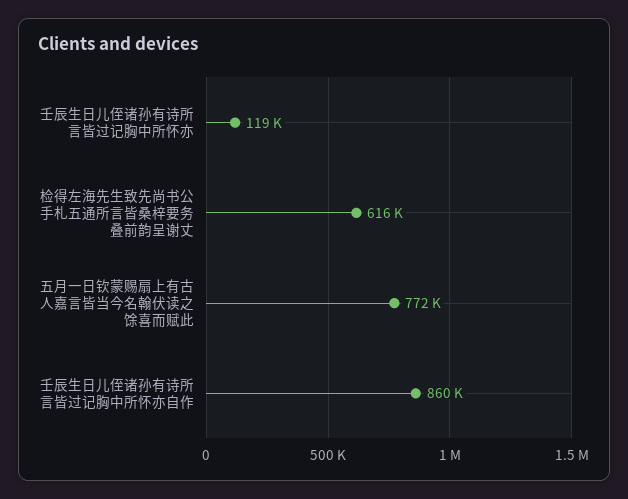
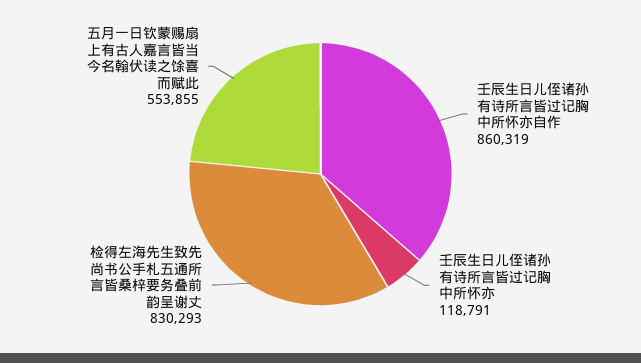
检得左海先生致先尚书公手札五通所言皆桑梓要务叠前韵呈谢丈: 616000 -> 830293
五月一日钦蒙赐扇上有古人嘉言皆当今名翰伏读之馀喜而赋此: 772000 -> 553855

